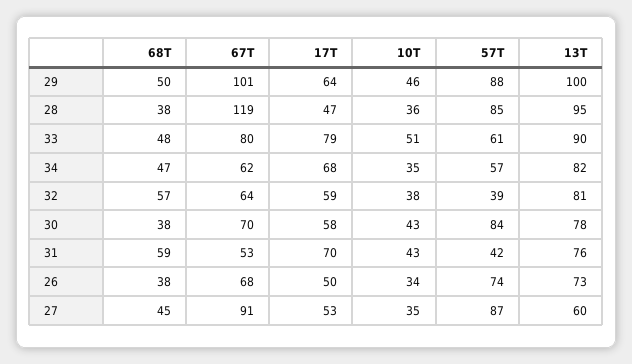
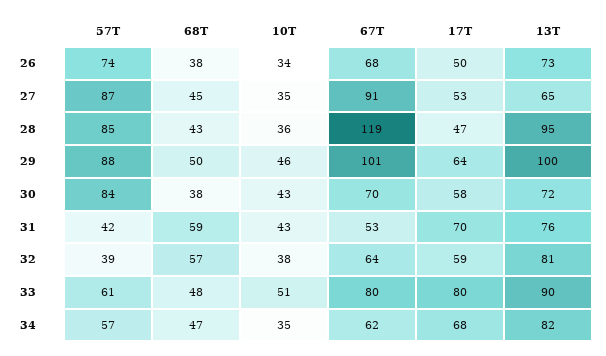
68T, 28: 38 -> 43
17T, 33: 79 -> 80
13T, 30: 78 -> 72
13T, 27: 60 -> 65

